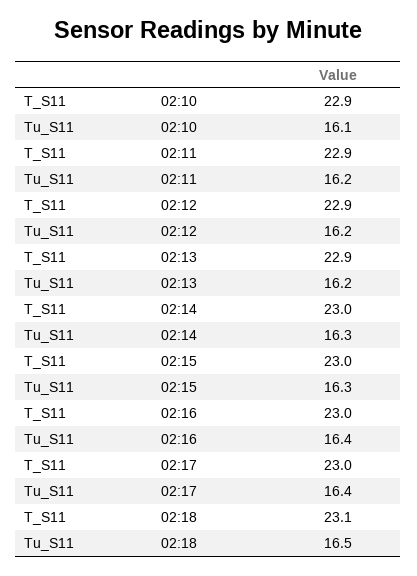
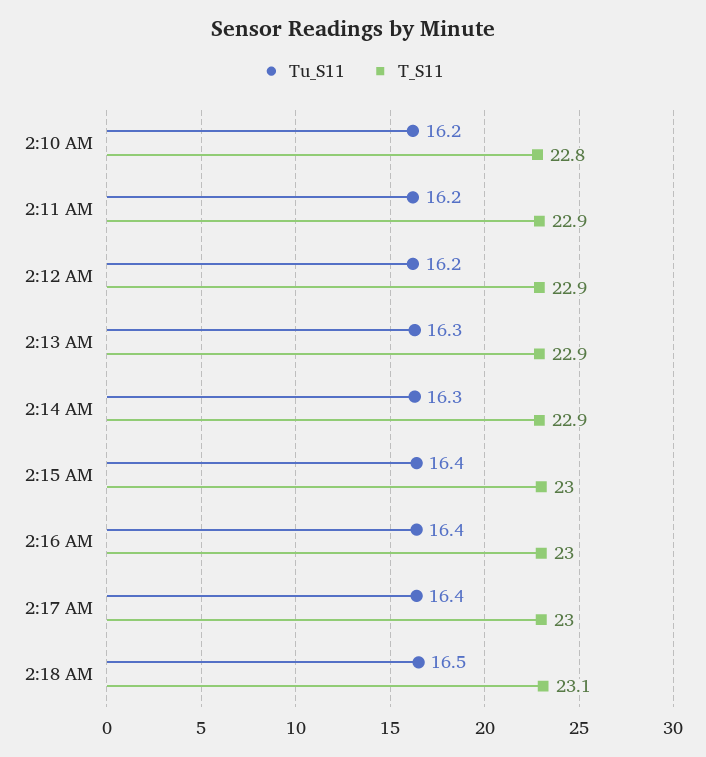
T_S11, 02:10: 22.9 -> 22.8
Tu_S11, 02:10: 16.1 -> 16.2
Tu_S11, 02:13: 16.2 -> 16.3
T_S11, 02:14: 23 -> 22.9
Tu_S11, 02:15: 16.3 -> 16.4

